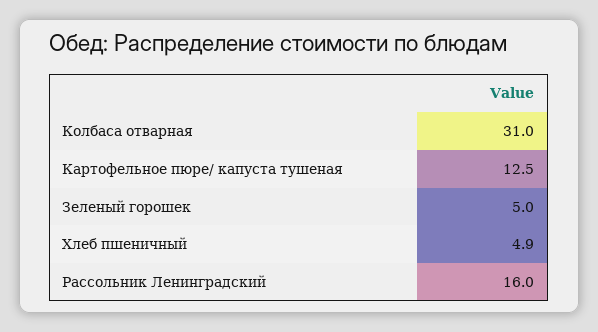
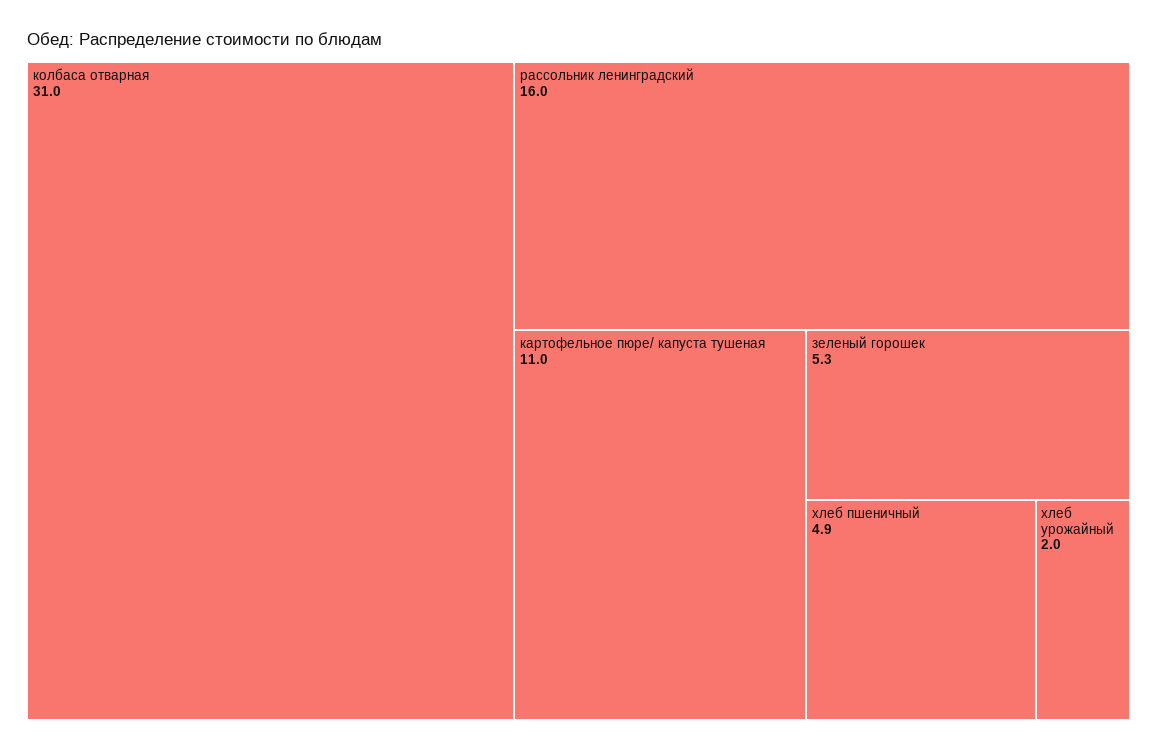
Картофельное пюре/ капуста тушеная: 12.5 -> 11
Зеленый горошек: 5 -> 5.3
хлеб урожайный: none -> 2

